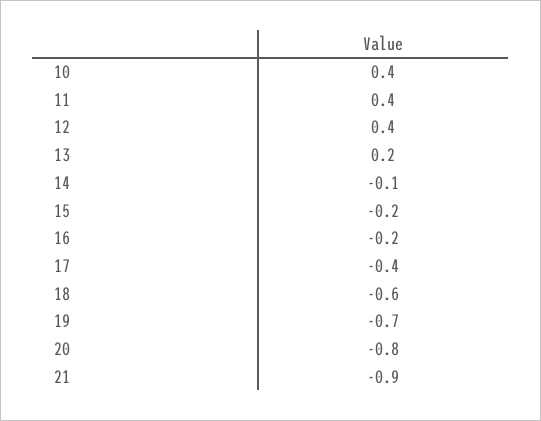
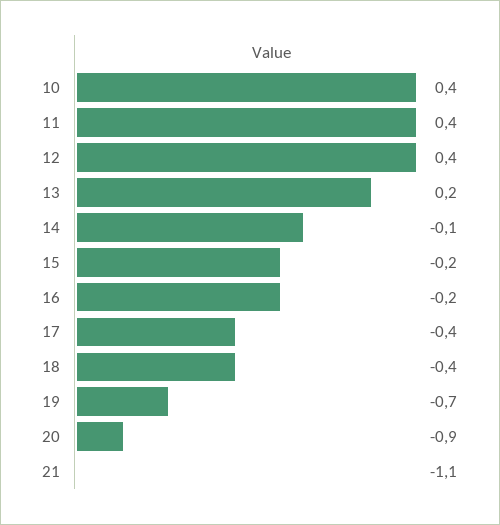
18: -0.6 -> -0.4
20: -0.8 -> -0.9
21: -0.9 -> -1.1

